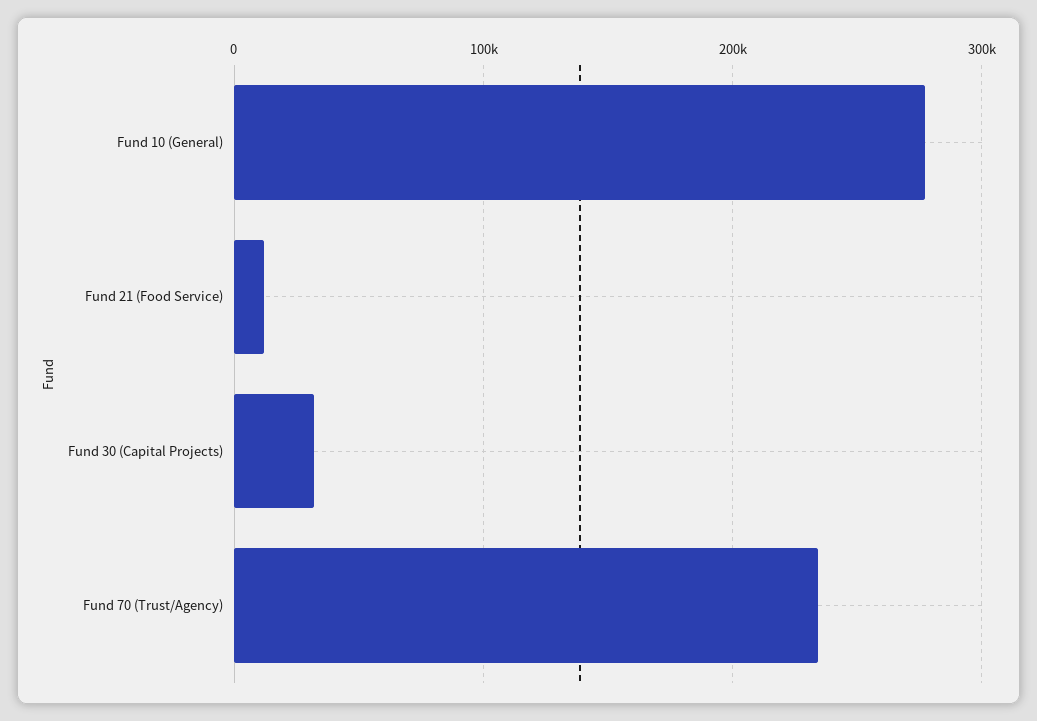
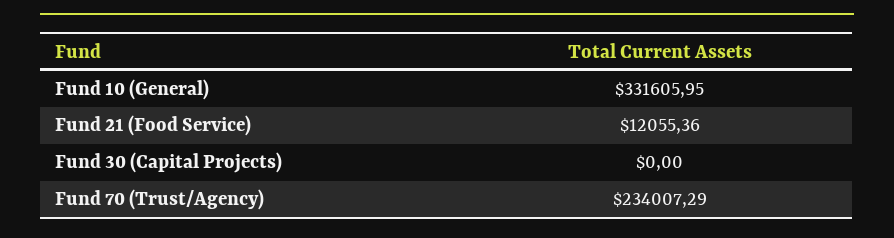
Fund 10 (General): 280000 -> 331605.95
Fund 30 (Capital Projects): 30000 -> 0

